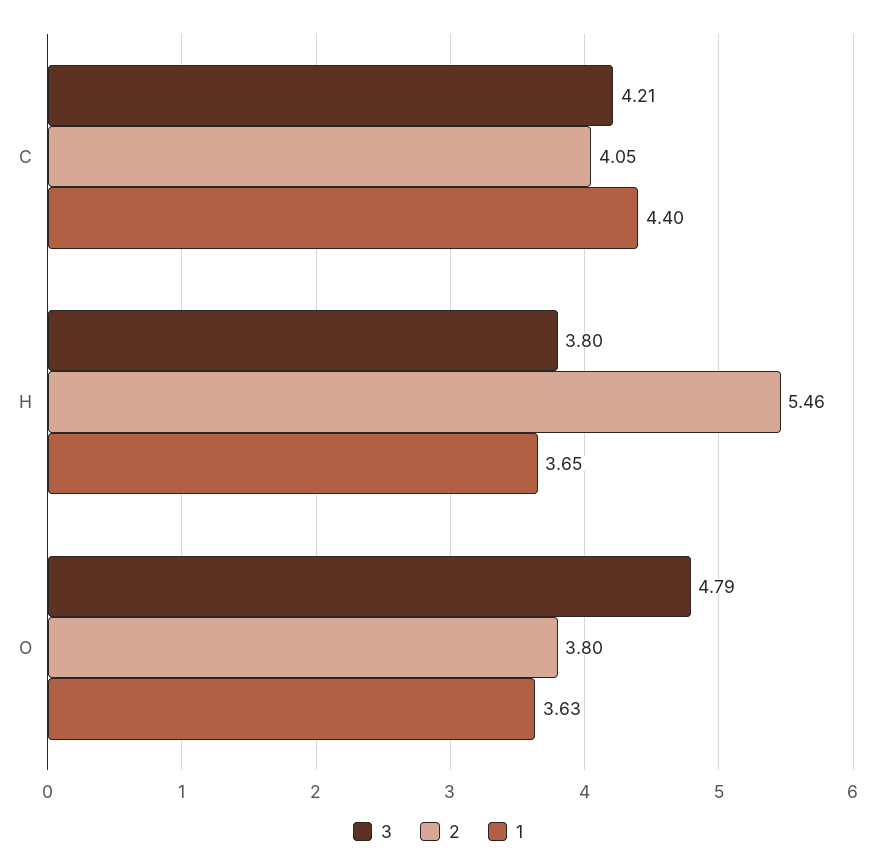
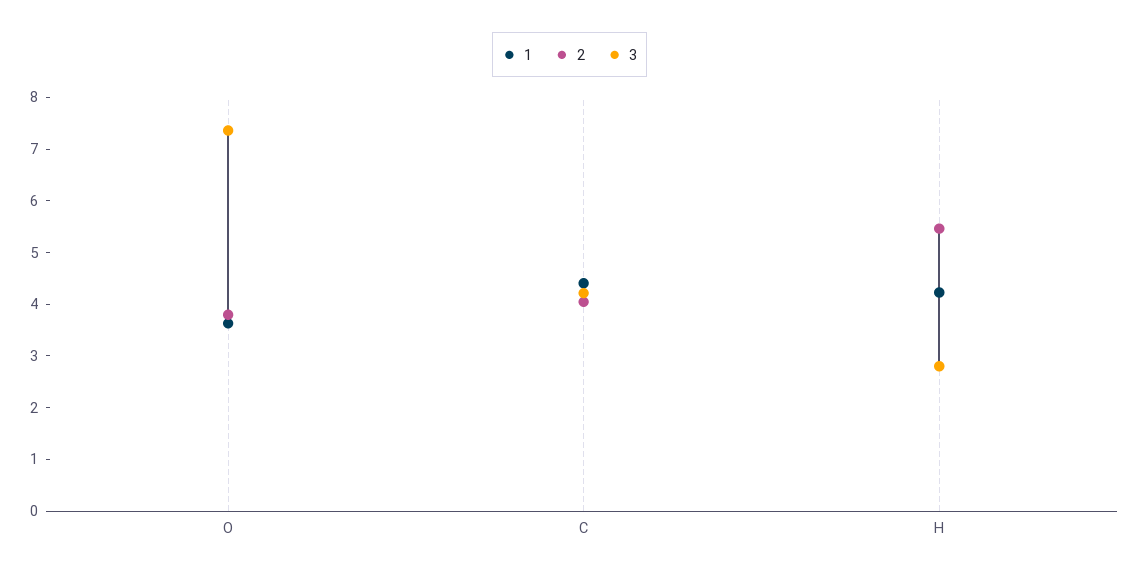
3, H: 3.8 -> 2.8
1, H: 3.65 -> 4.2
3, O: 4.79 -> 7.4

